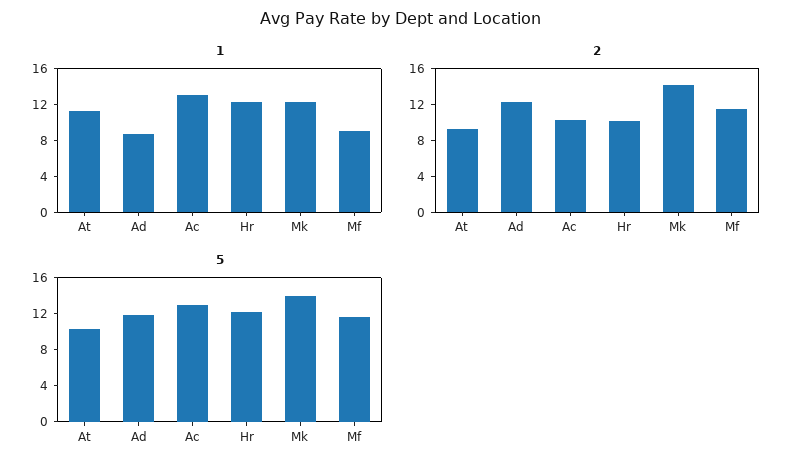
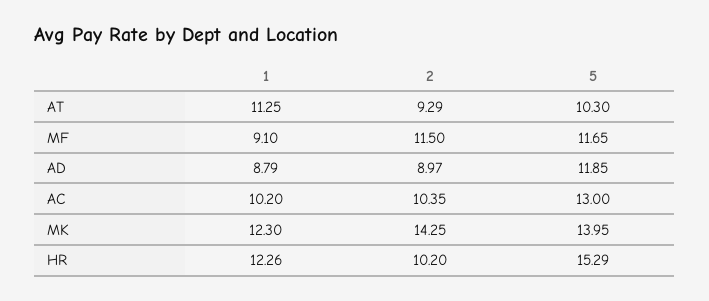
1, Ac: 13 -> 10.2
2, Ad: 12 -> 8.97
5, Hr: 12 -> 15.29

